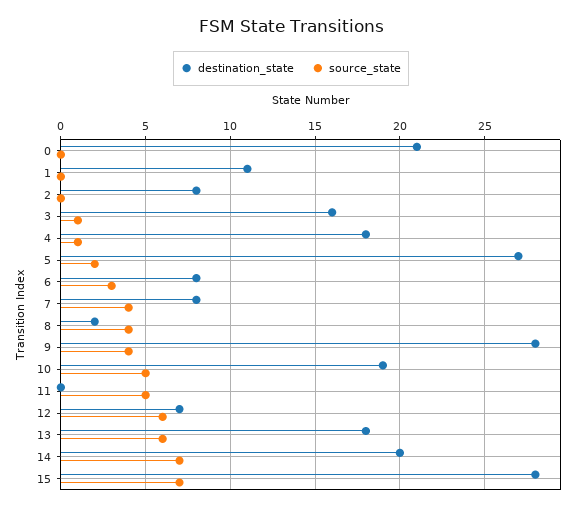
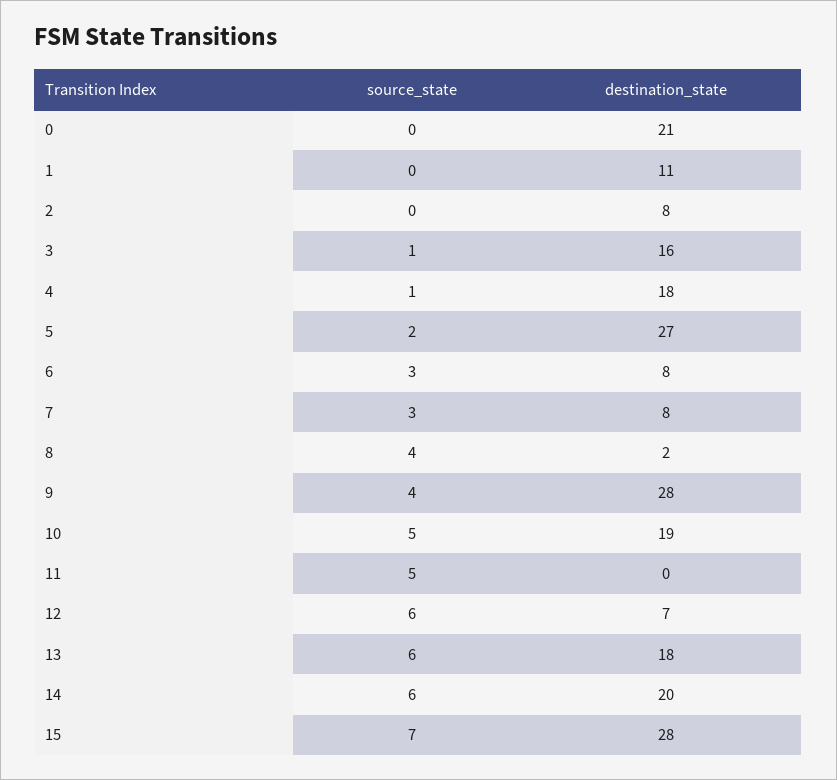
source_state, 7: 4 -> 3
source_state, 14: 7 -> 6

